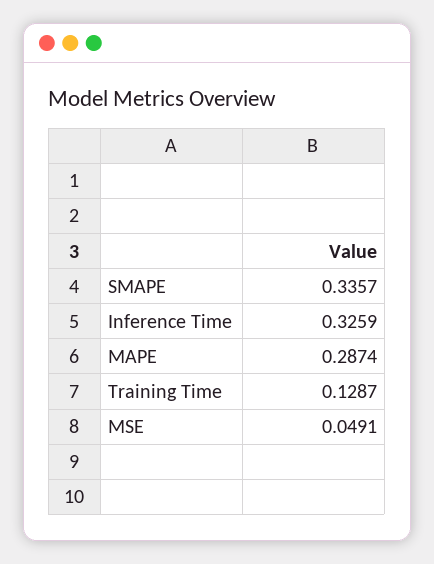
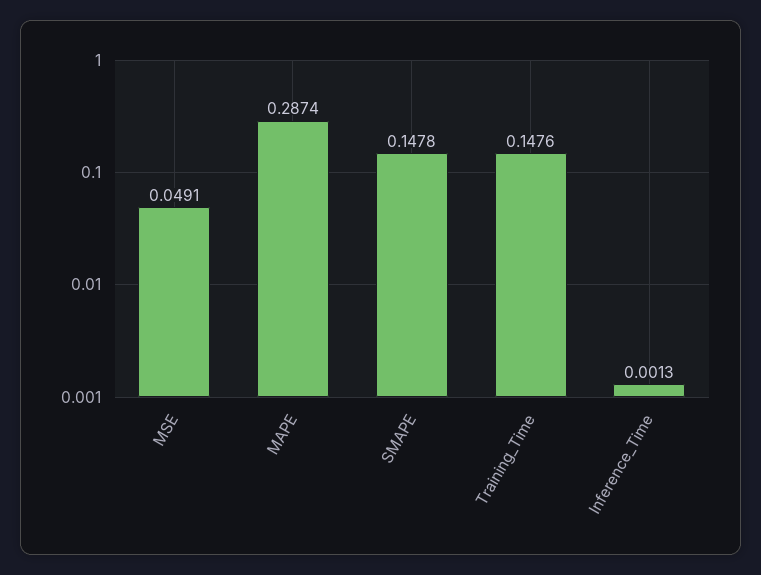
SMAPE: 0.3357 -> 0.1478
Inference Time: 0.3259 -> 0.0013
Training Time: 0.1287 -> 0.1476

